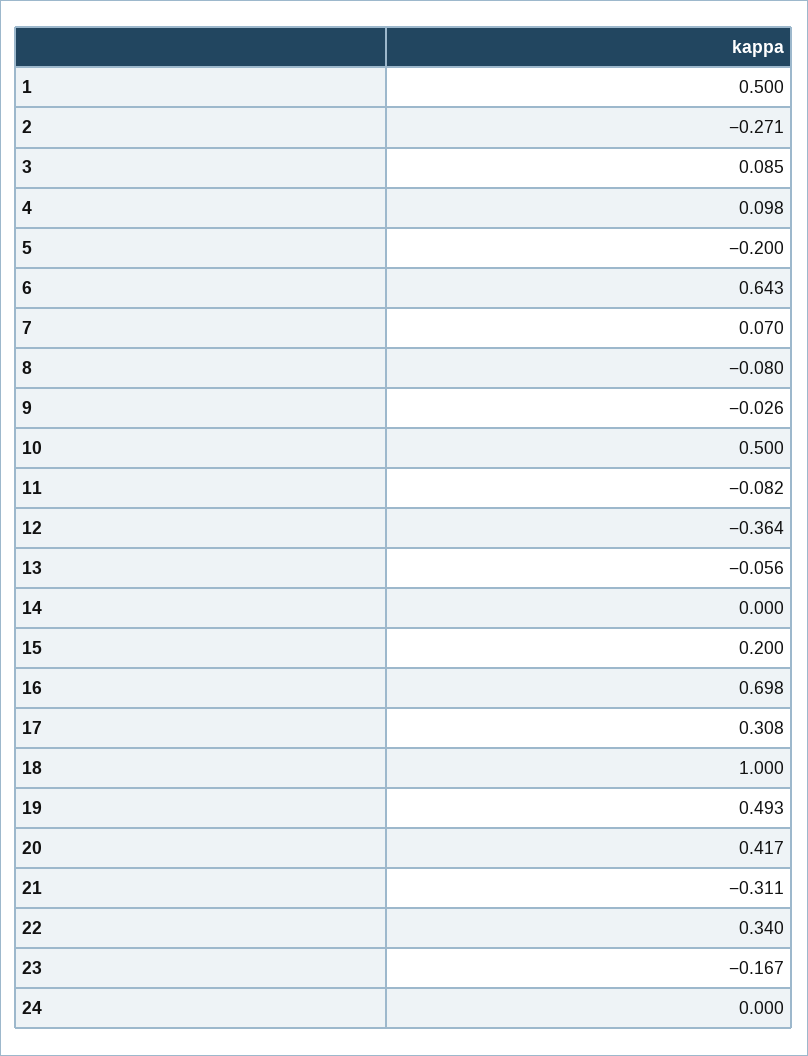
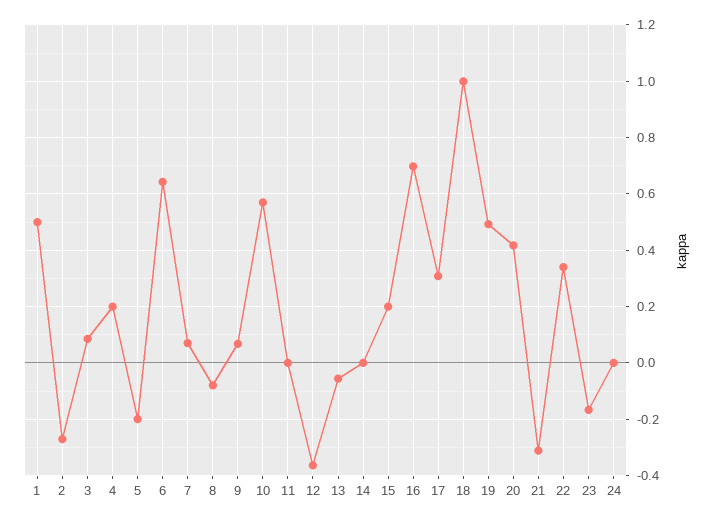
4: 0.098 -> 0.2
9: -0.026 -> 0.075
10: 0.5 -> 0.575
11: -0.082 -> 0

